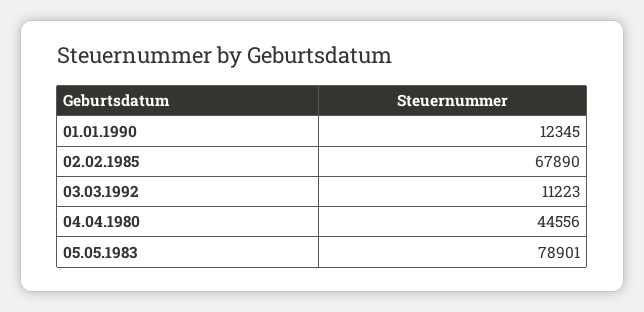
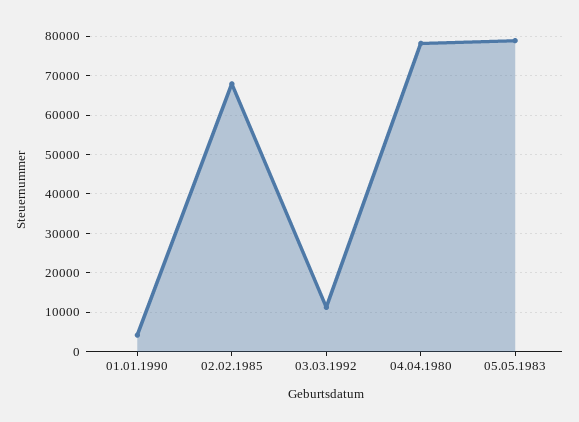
01.01.1990: 12345 -> 4000
04.04.1980: 44556 -> 78000

